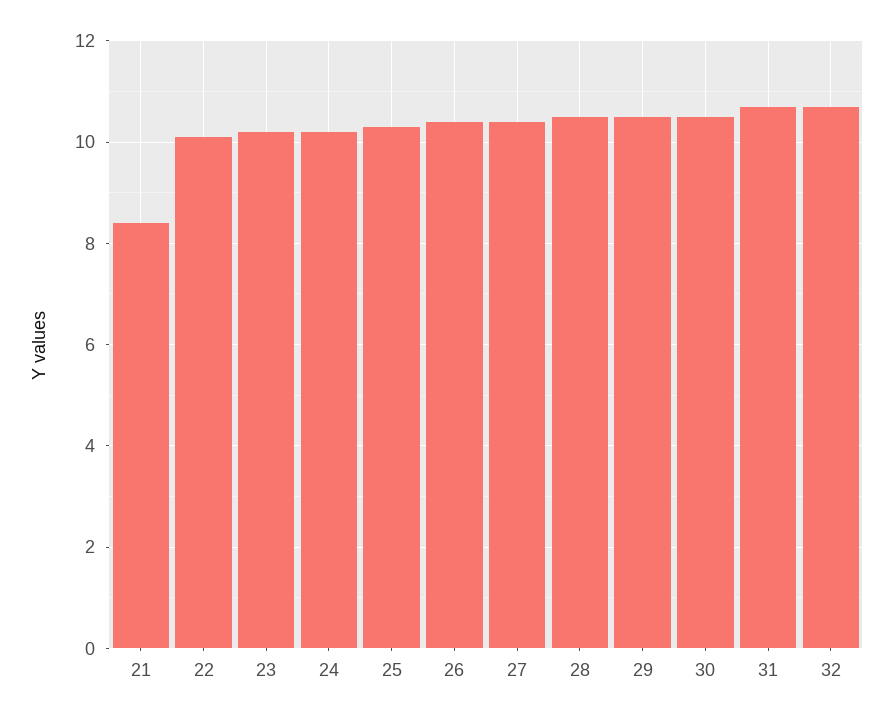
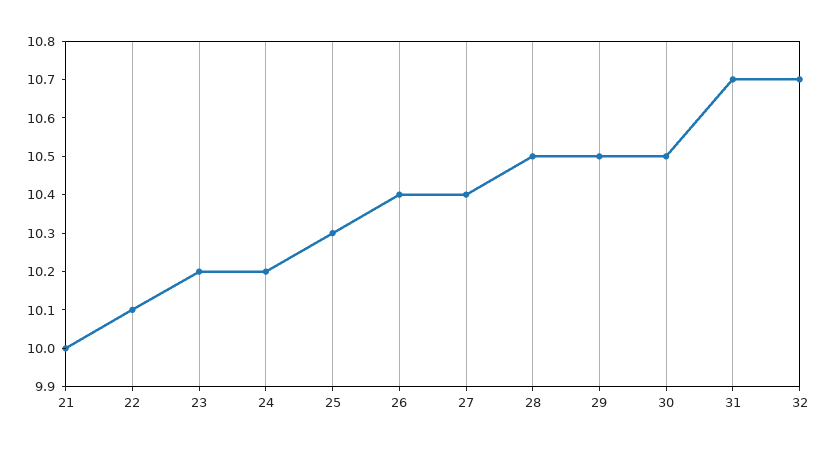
21: 8.5 -> 10

